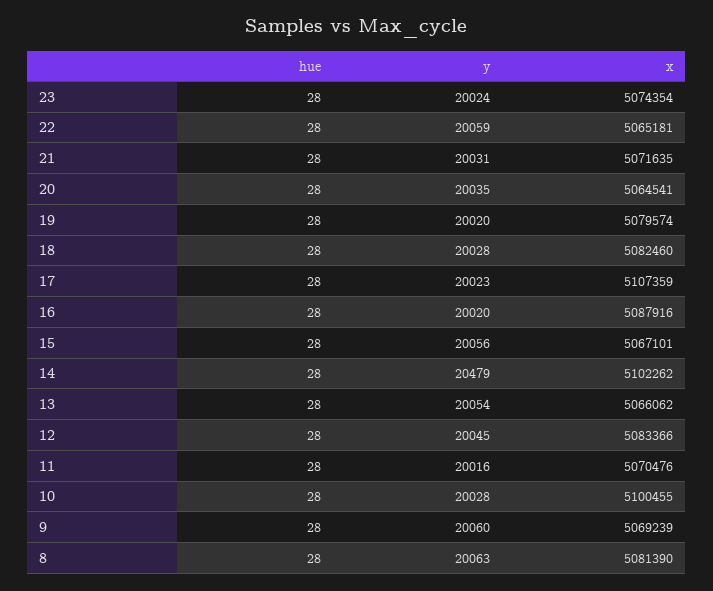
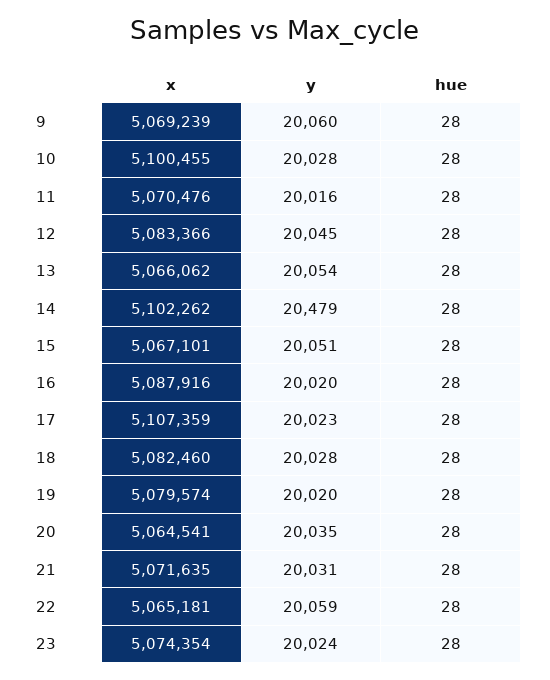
y, 15: 20056 -> 20051
hue, 8: 28 -> none
y, 8: 20063 -> none
x, 8: 5081390 -> none

